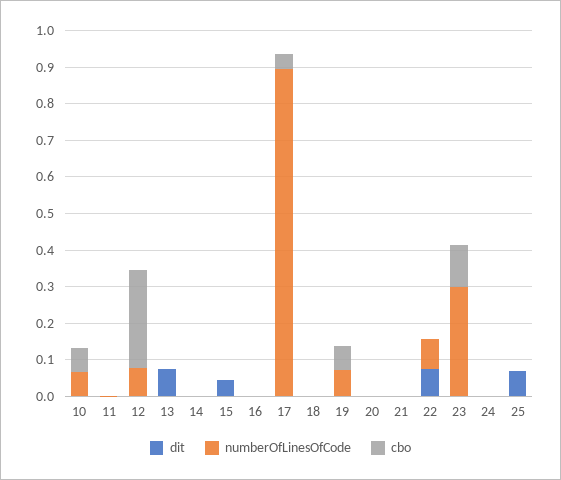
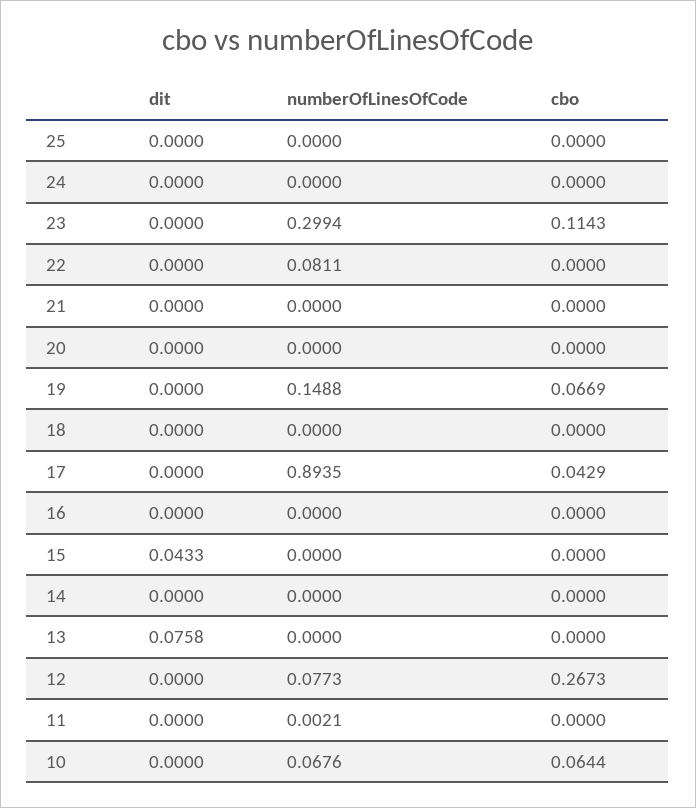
numberOfLinesOfCode, 19: 0.075 -> 0.1488
dit, 22: 0.075 -> 0
dit, 25: 0.075 -> 0

